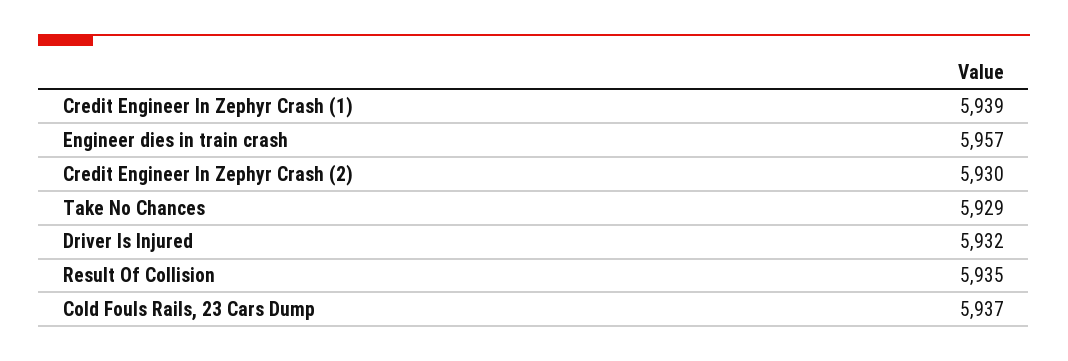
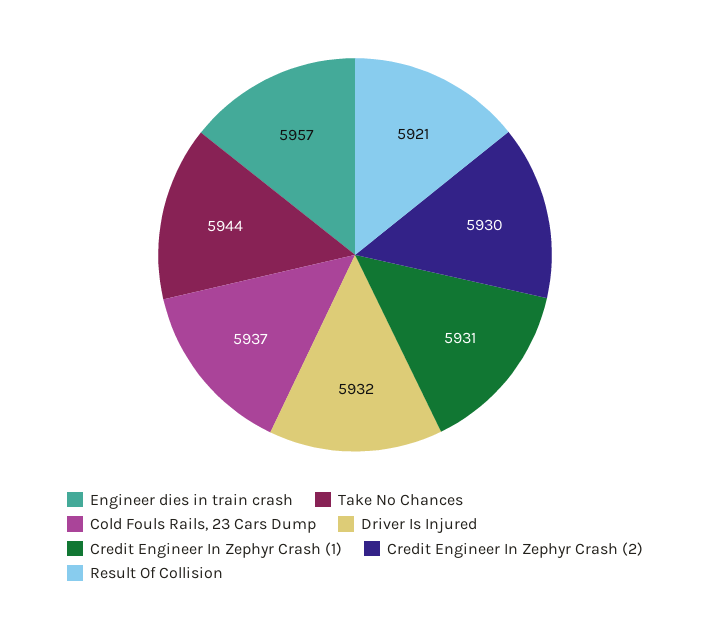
Credit Engineer In Zephyr Crash (1): 5939 -> 5931
Take No Chances: 5929 -> 5944
Result Of Collision: 5935 -> 5921

